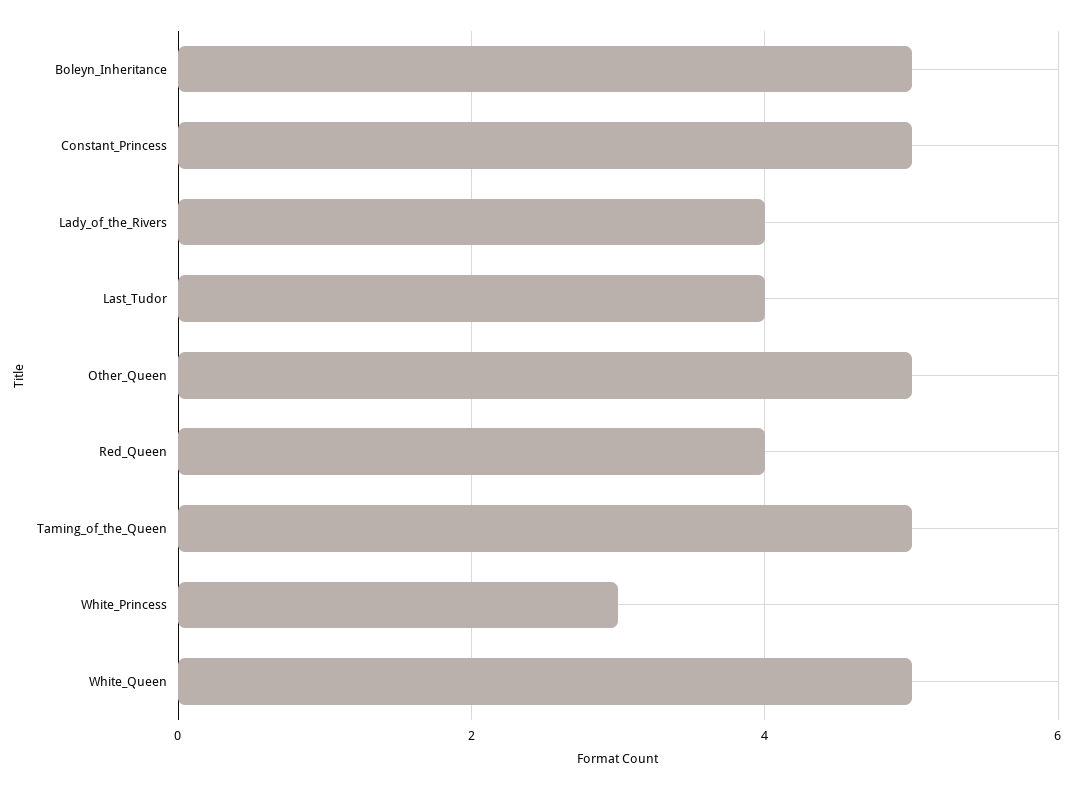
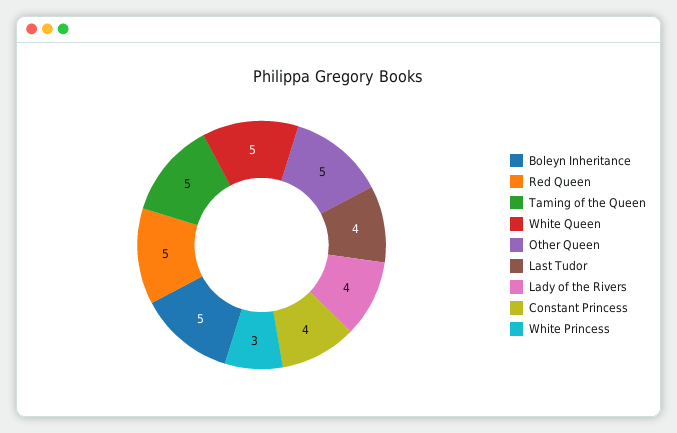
Constant_Princess: 5 -> 4
Red_Queen: 4 -> 5

